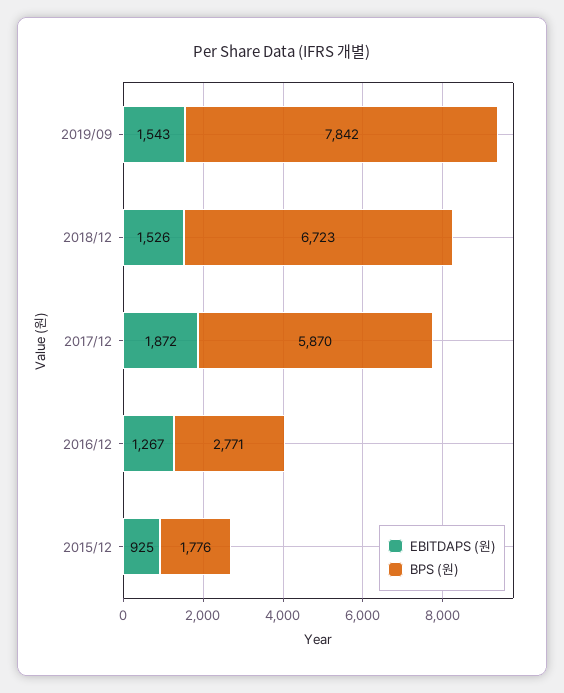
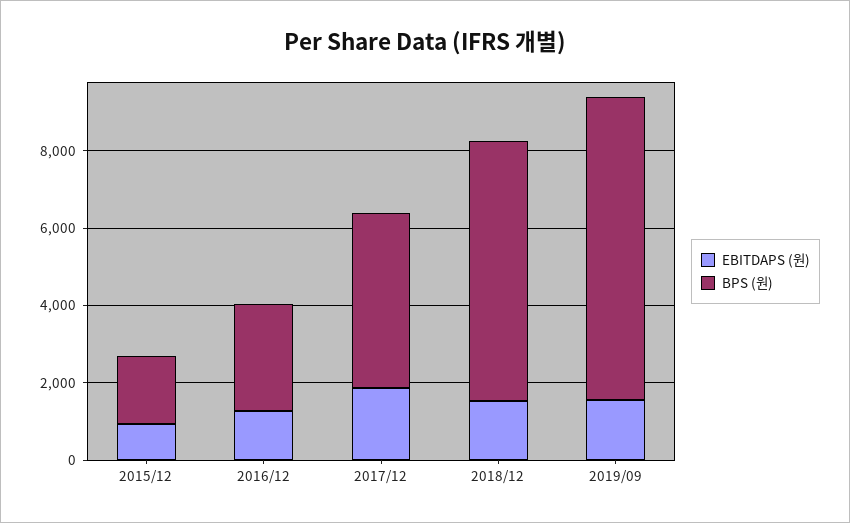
BPS (원), 2017/12: 5870 -> 4500

